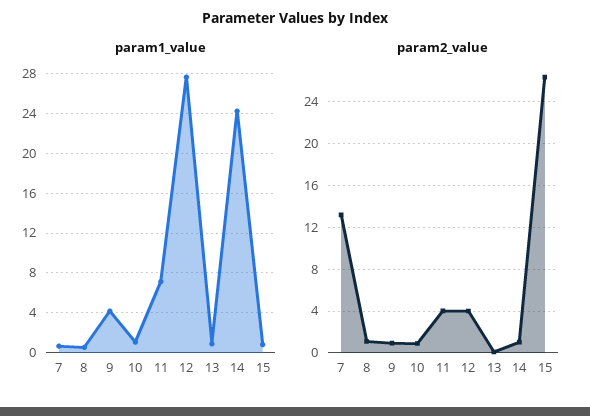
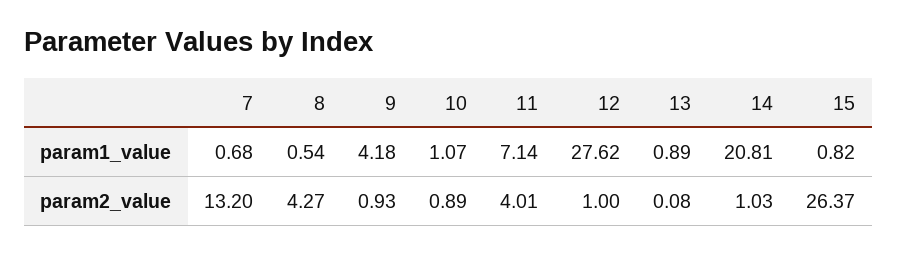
param1_value, 14: 24 -> 20.81
param2_value, 8: 1 -> 4.27
param2_value, 12: 4 -> 1

